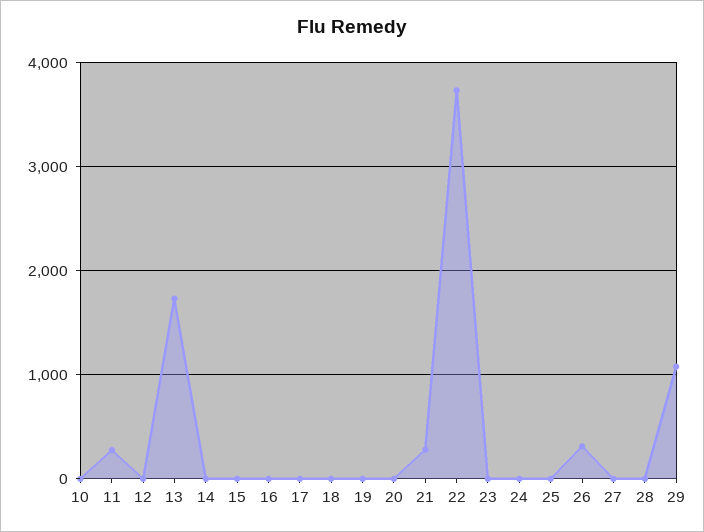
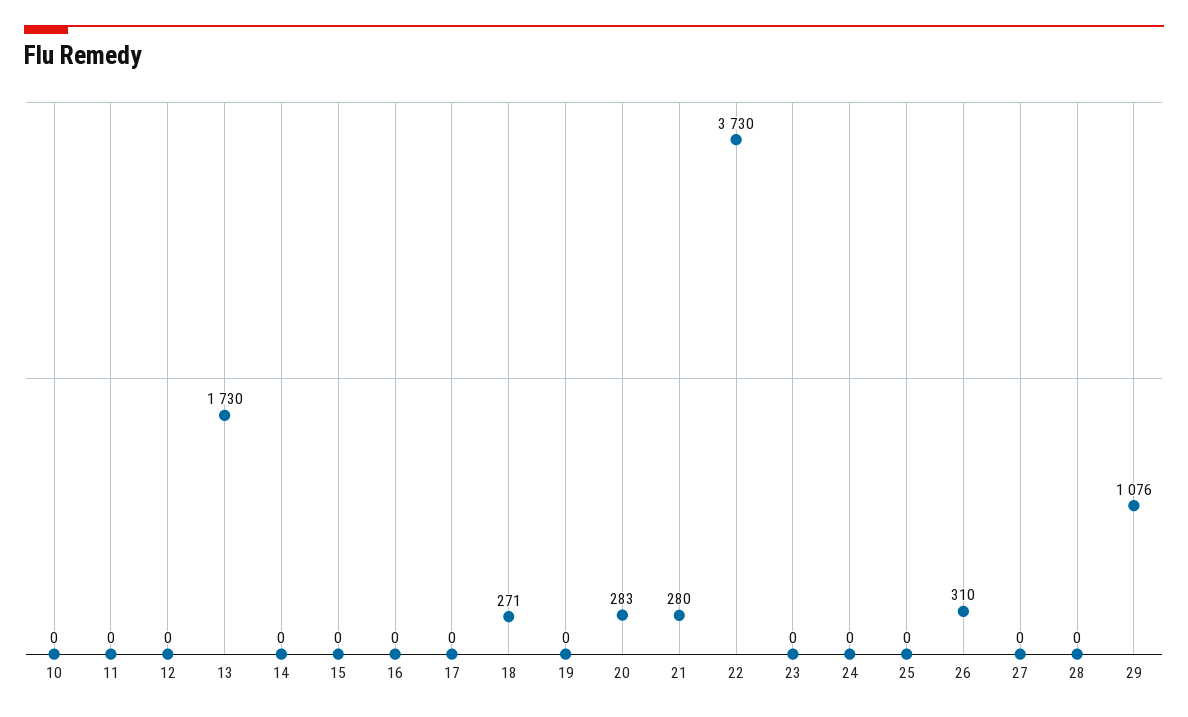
11: 300 -> 0
18: 0 -> 271
20: 0 -> 283

